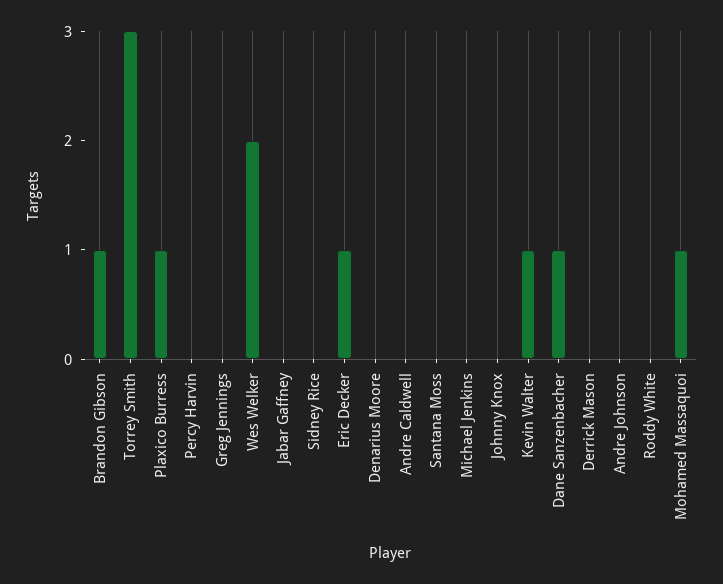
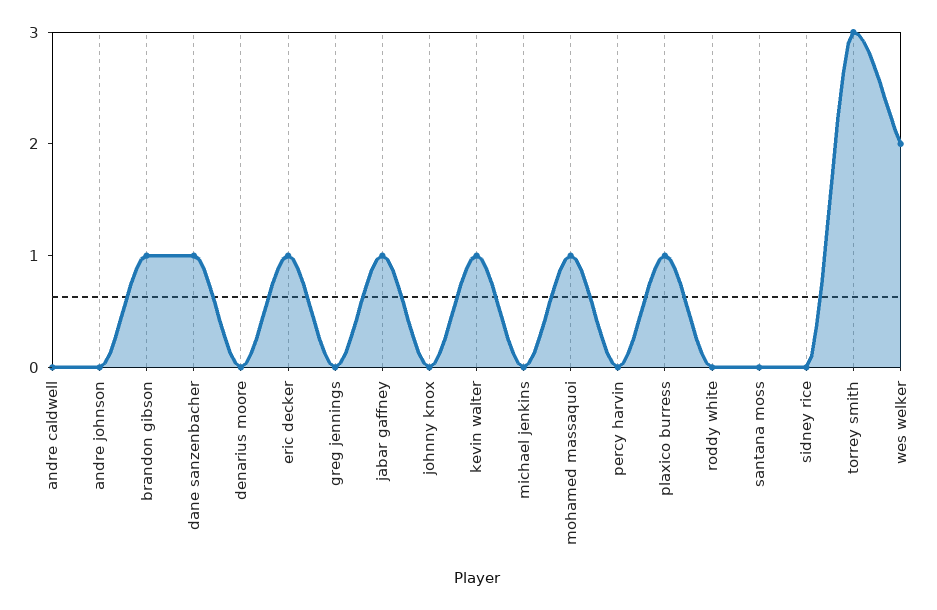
Jabar Gaffney: 0 -> 1
Derrick Mason: 0 -> none

